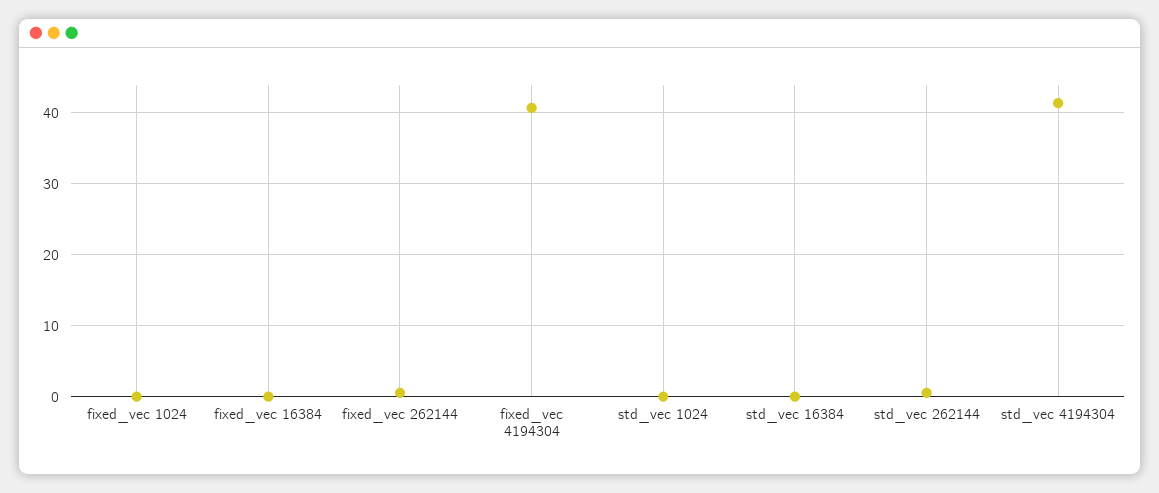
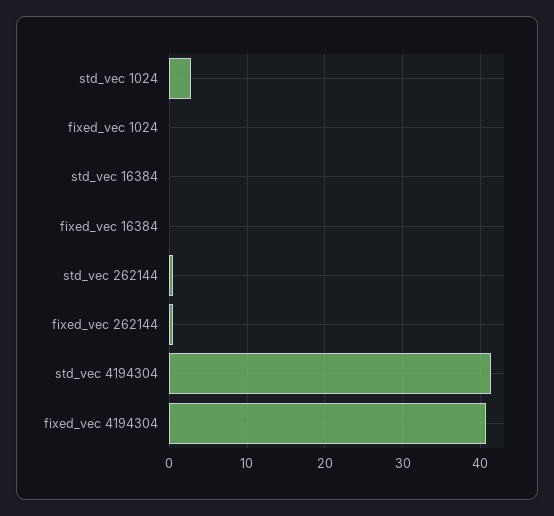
std_vec 1024: 0 -> 3

